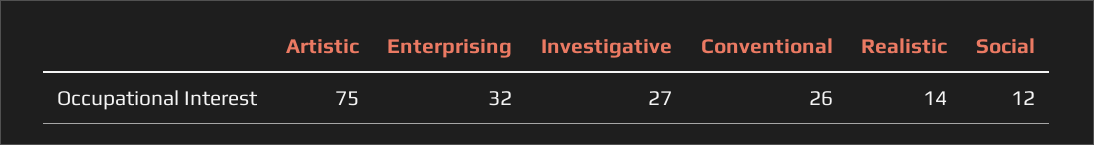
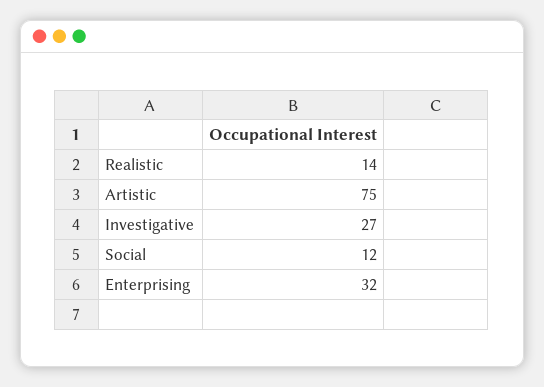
Conventional: 26 -> none

